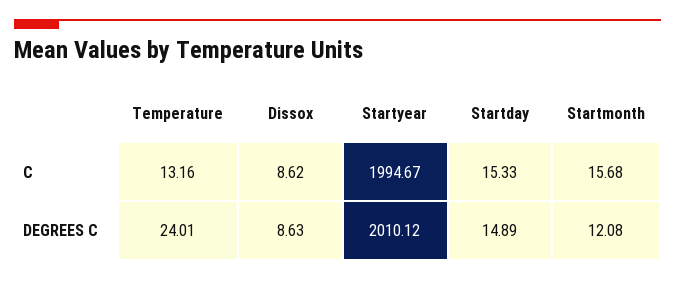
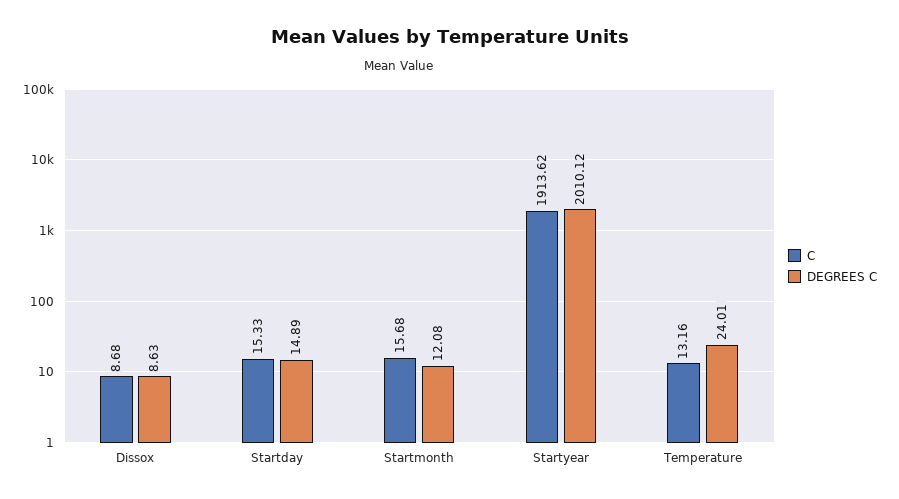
C, Dissox: 8.62 -> 8.68
C, Startyear: 1994.67 -> 1913.62

